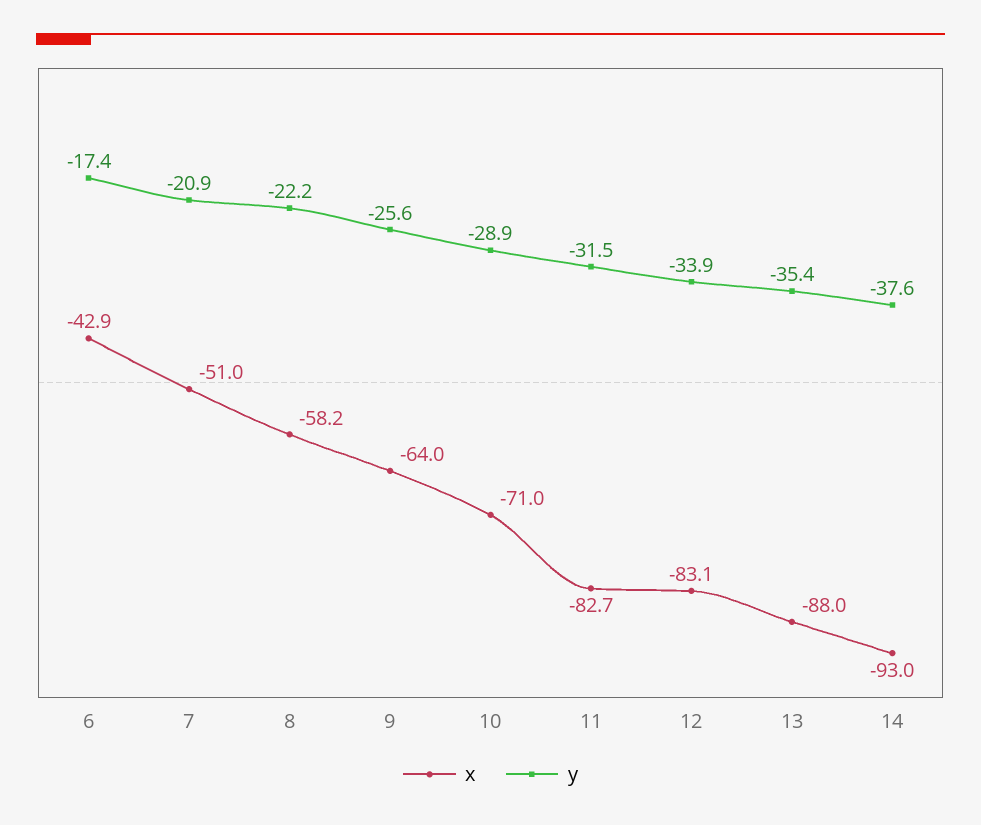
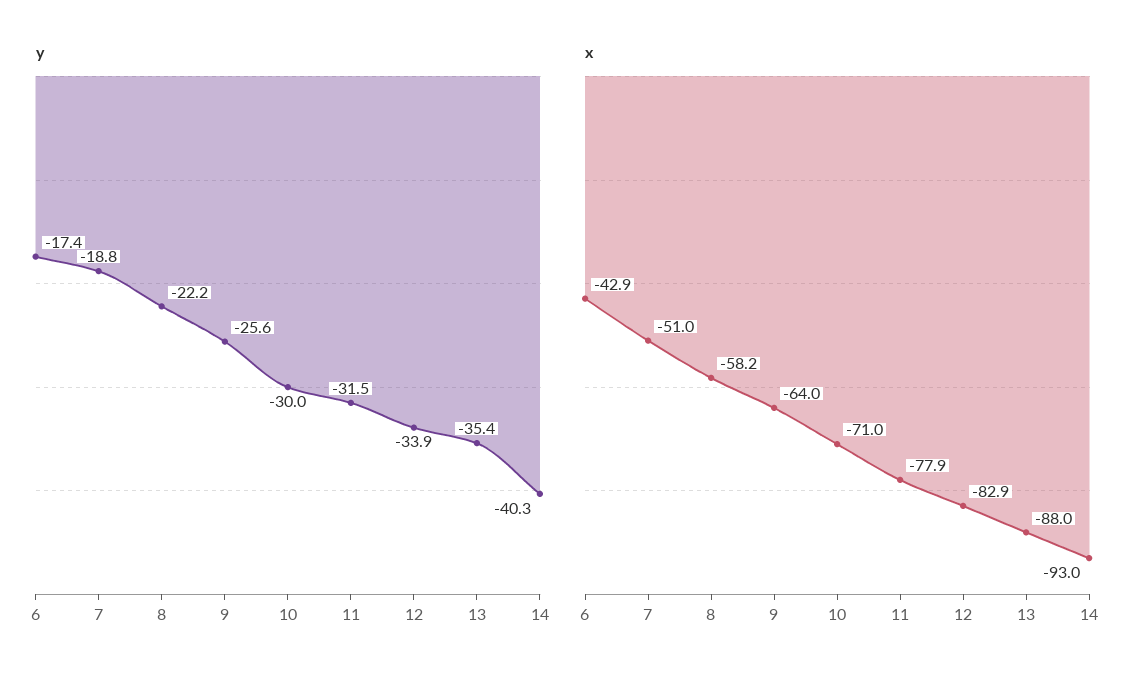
y, 7: -20.9 -> -18.8
y, 10: -28.9 -> -30
x, 11: -82.7 -> -77.9
x, 12: -83.1 -> -82.9
y, 14: -37.6 -> -40.3

